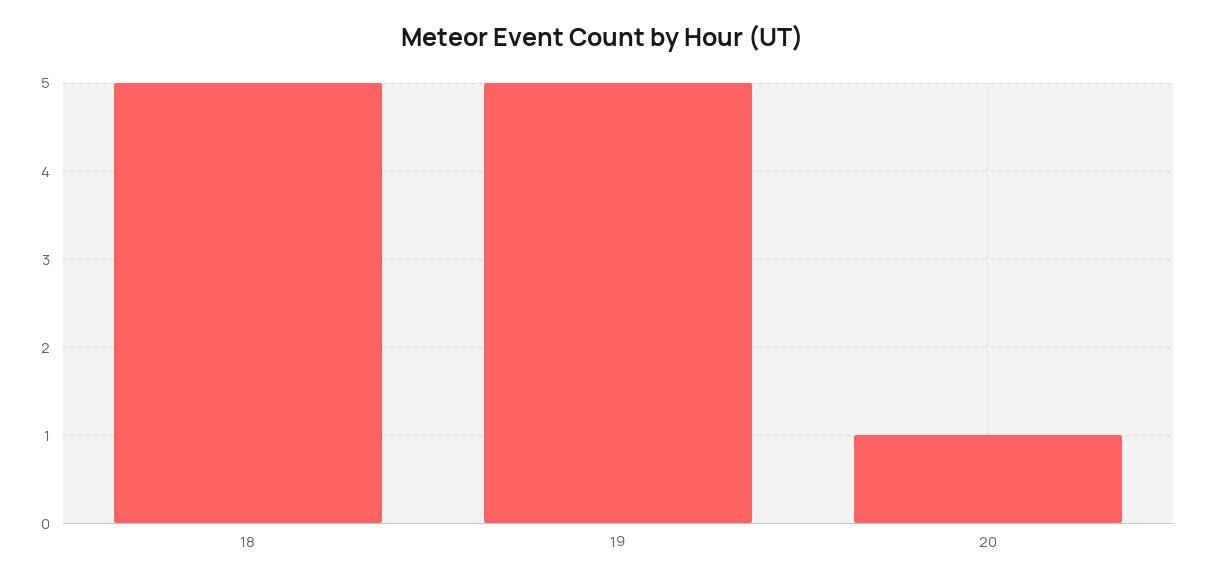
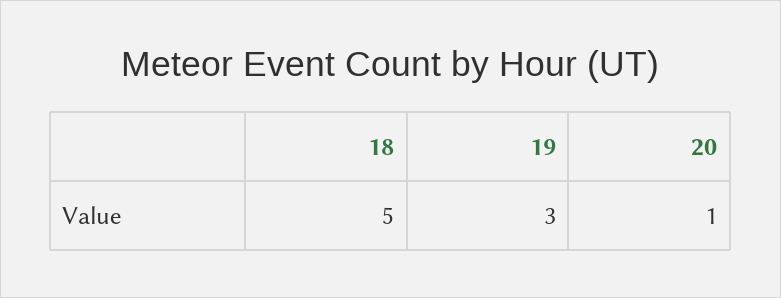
19: 5 -> 3

